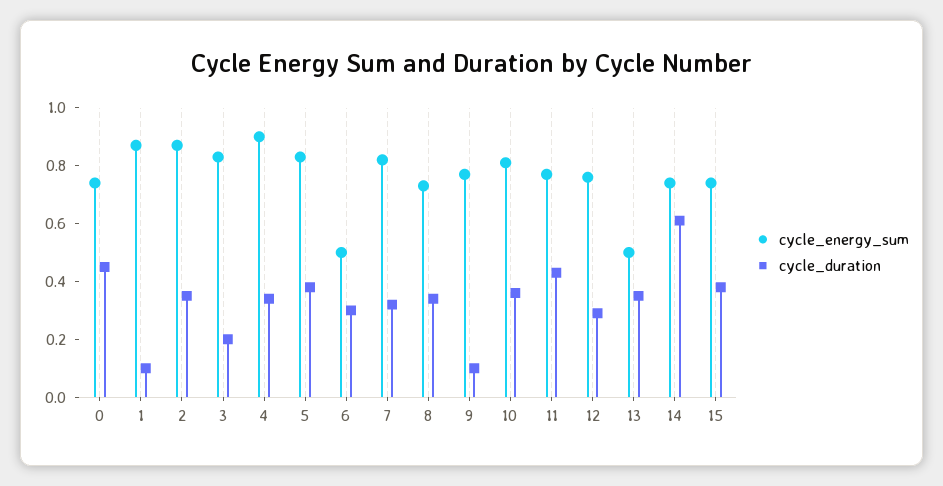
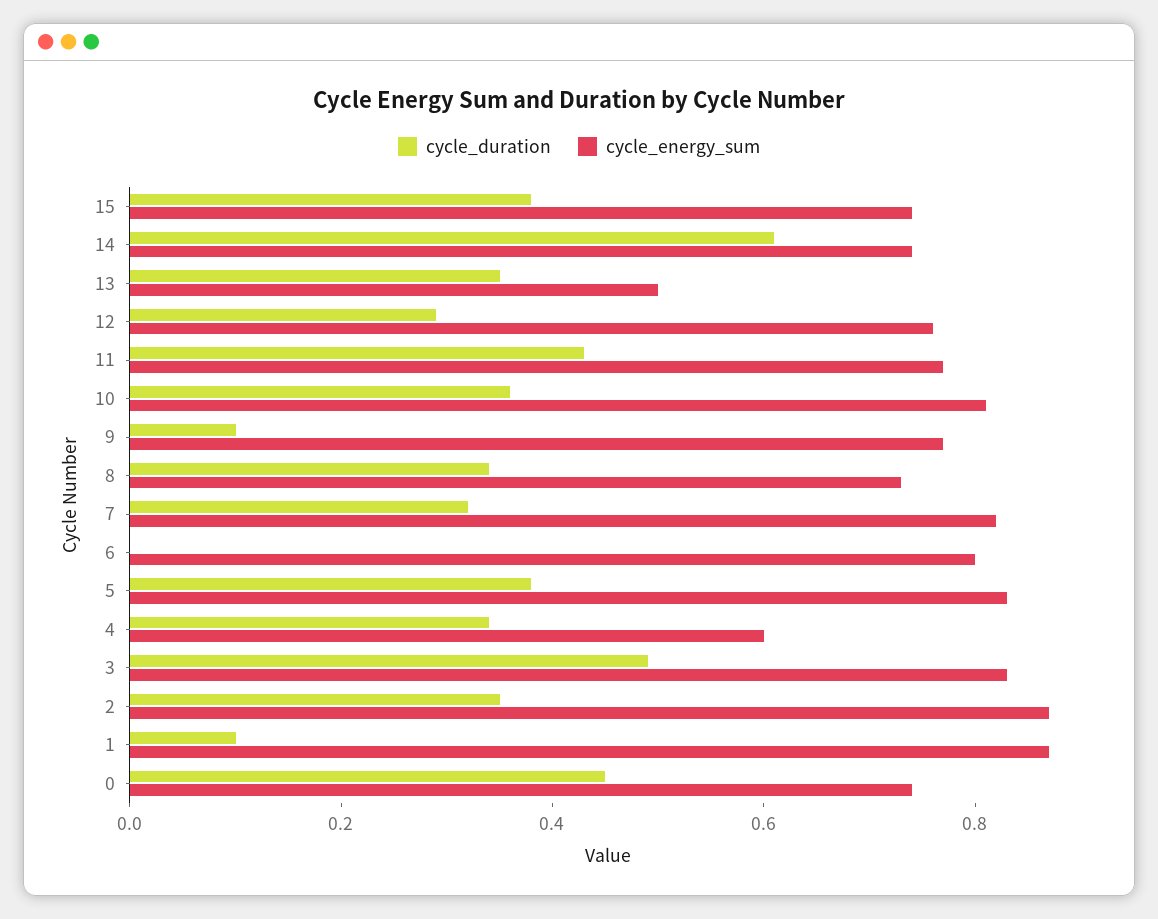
cycle_duration, 3: 0.2 -> 0.5
cycle_energy_sum, 4: 0.9 -> 0.6
cycle_energy_sum, 6: 0.5 -> 0.8
cycle_duration, 6: 0.3 -> 0

